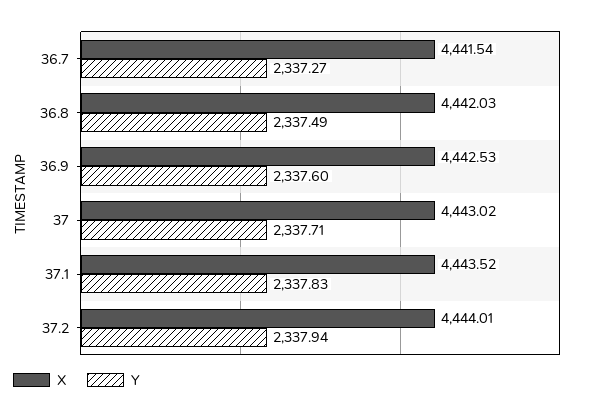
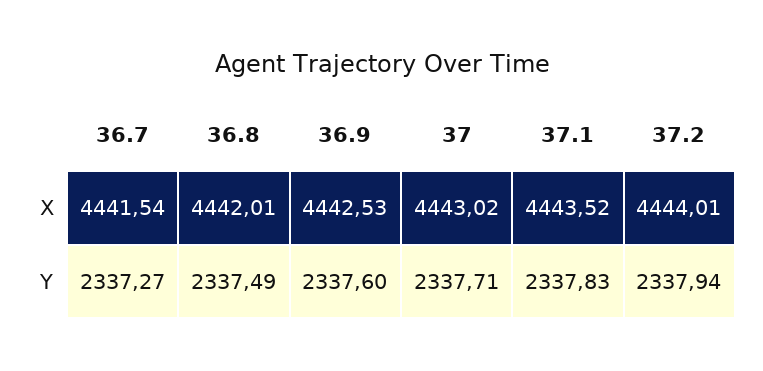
X, 36.8: 4442.03 -> 4442.01

